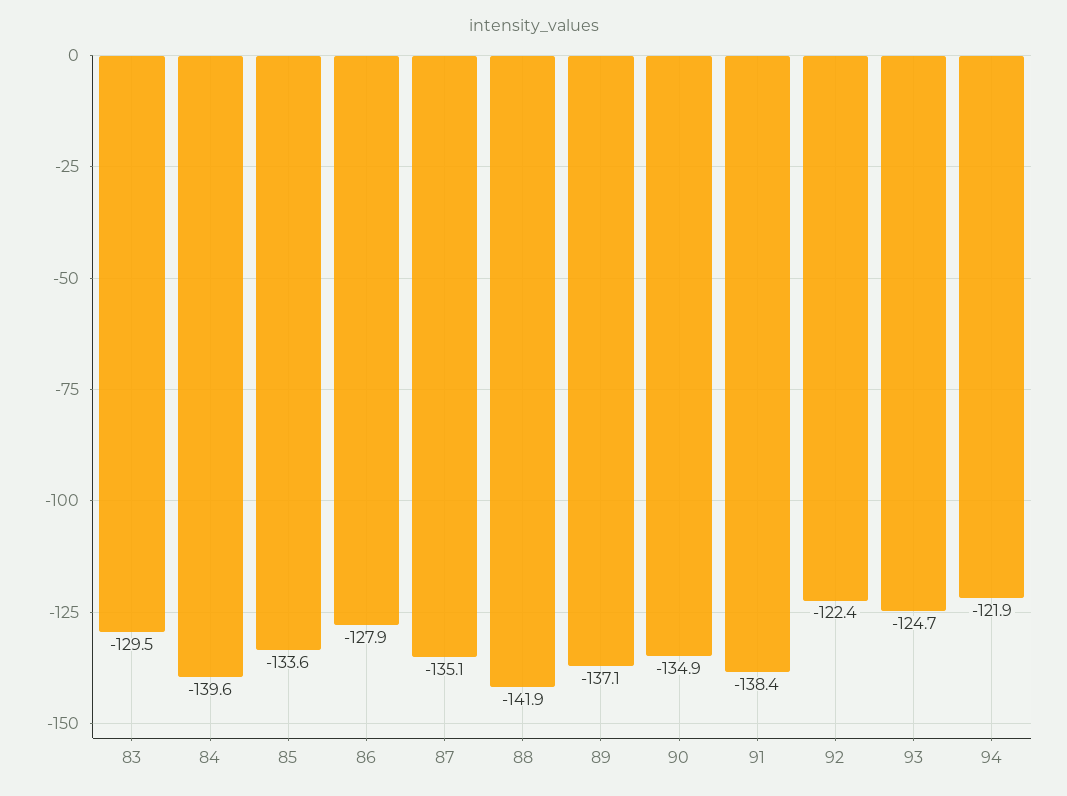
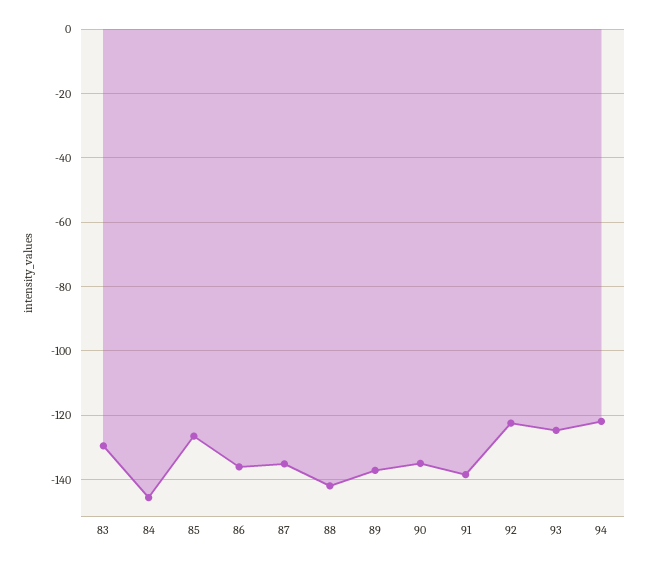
84: -139.6 -> -146
85: -133.6 -> -126
86: -127.9 -> -136

